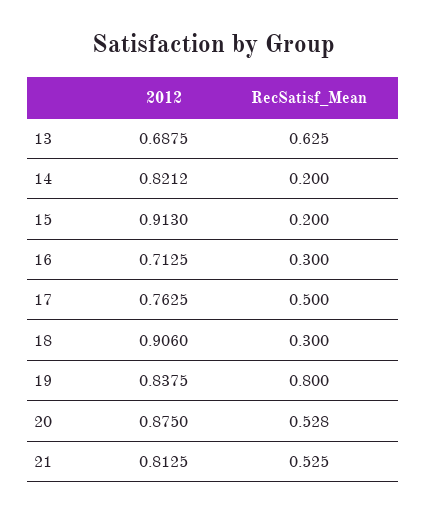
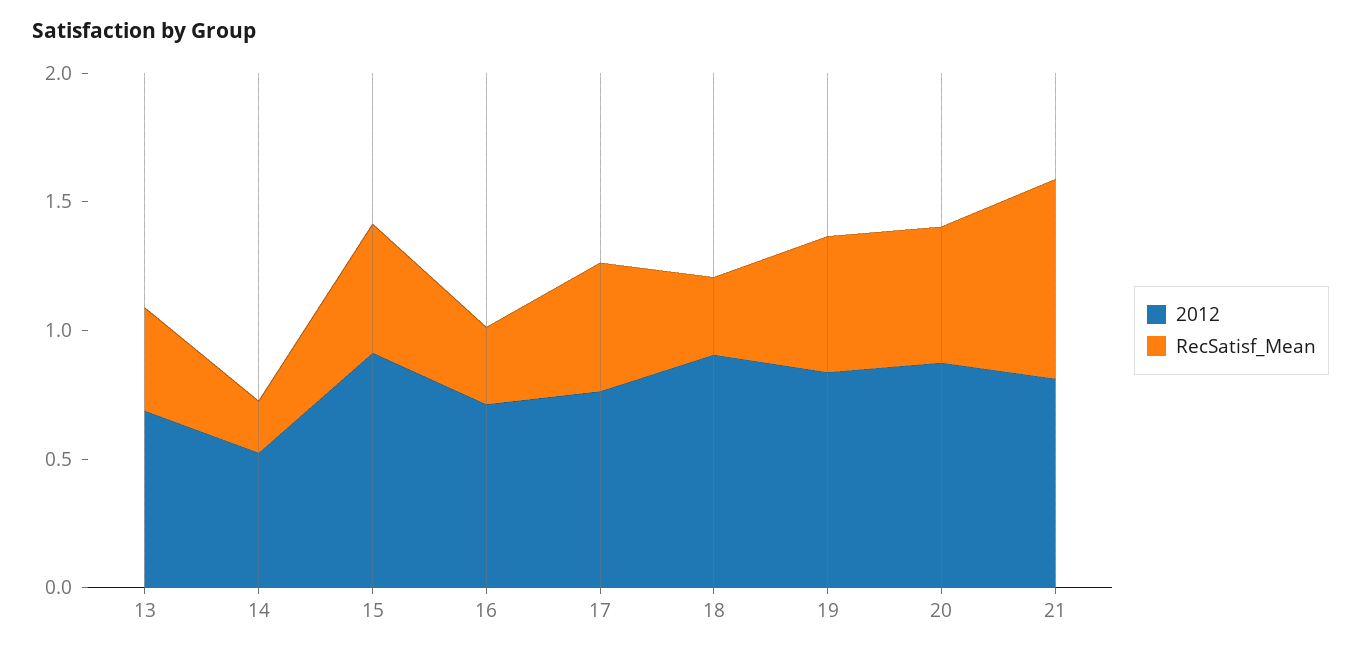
RecSatisf_Mean, 13: 0.625 -> 0.4
2012, 14: 0.8212 -> 0.5
RecSatisf_Mean, 15: 0.2 -> 0.5
RecSatisf_Mean, 19: 0.8 -> 0.5
RecSatisf_Mean, 21: 0.525 -> 0.8

